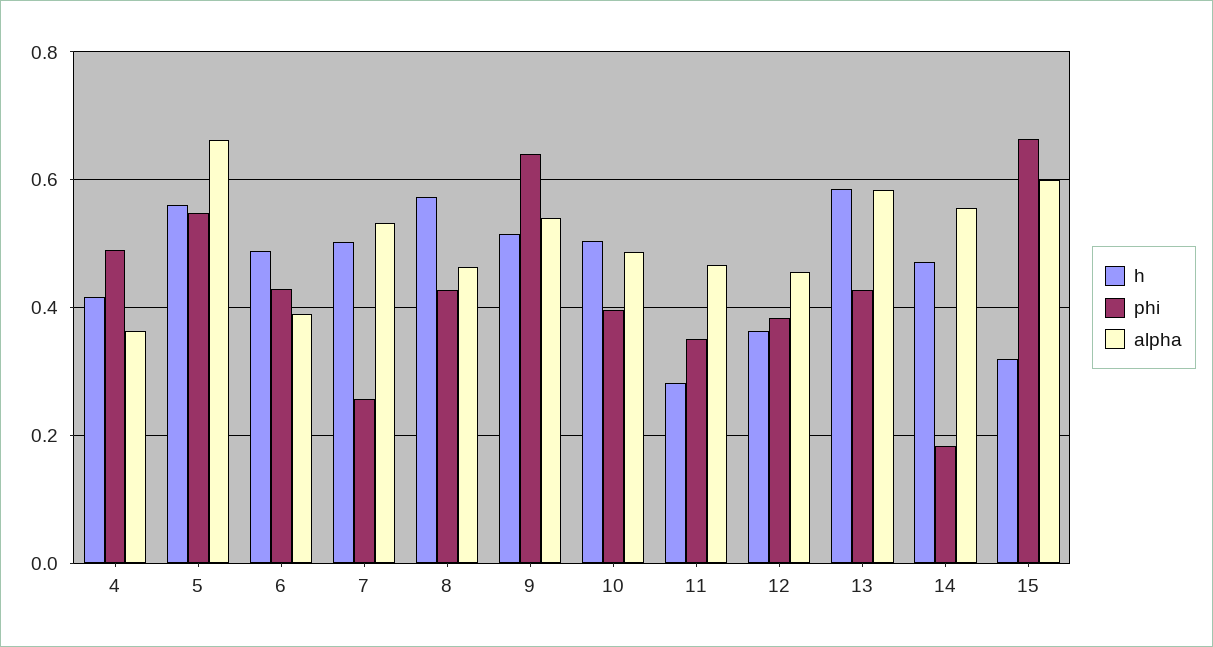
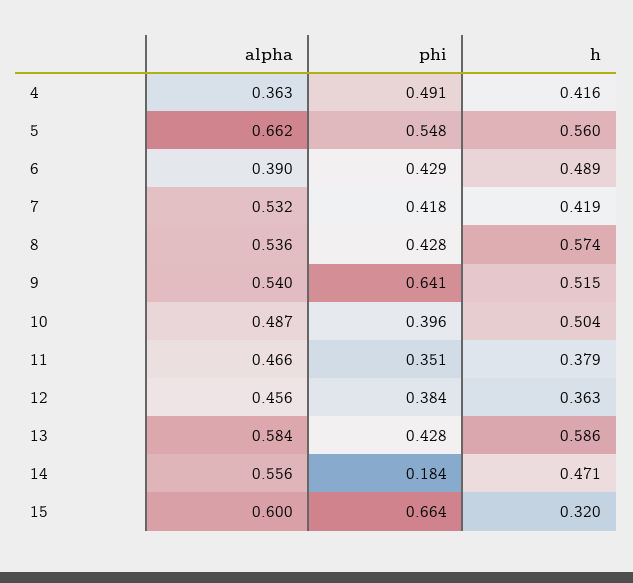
h, 7: 0.5 -> 0.419
phi, 7: 0.26 -> 0.418
alpha, 8: 0.46 -> 0.536
h, 11: 0.28 -> 0.379

